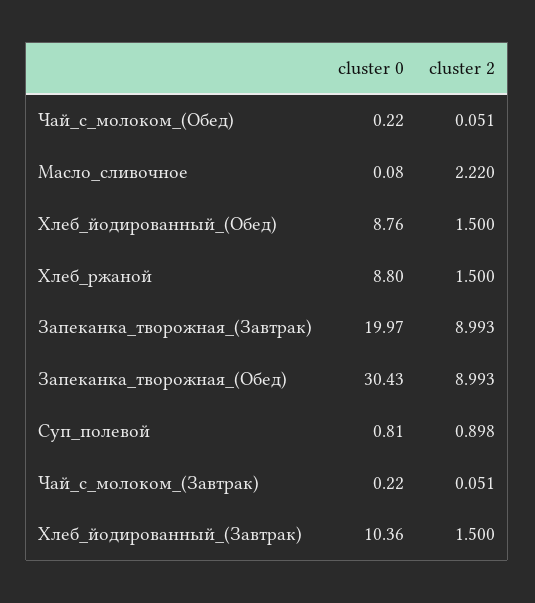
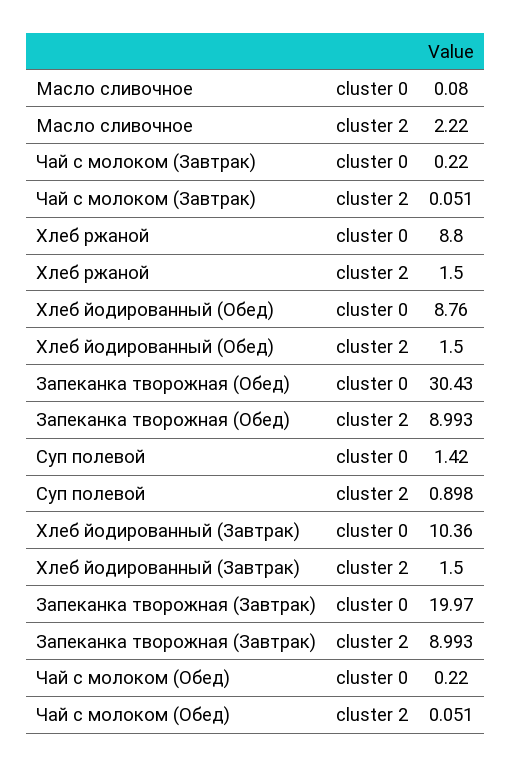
cluster 0, Суп_полевой: 0.81 -> 1.42

